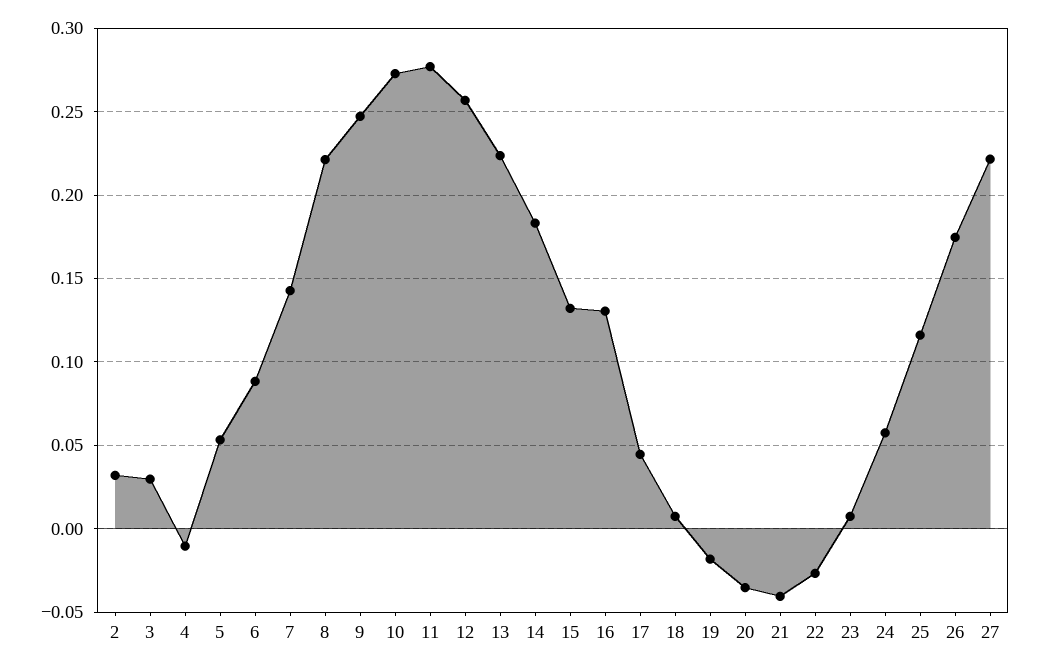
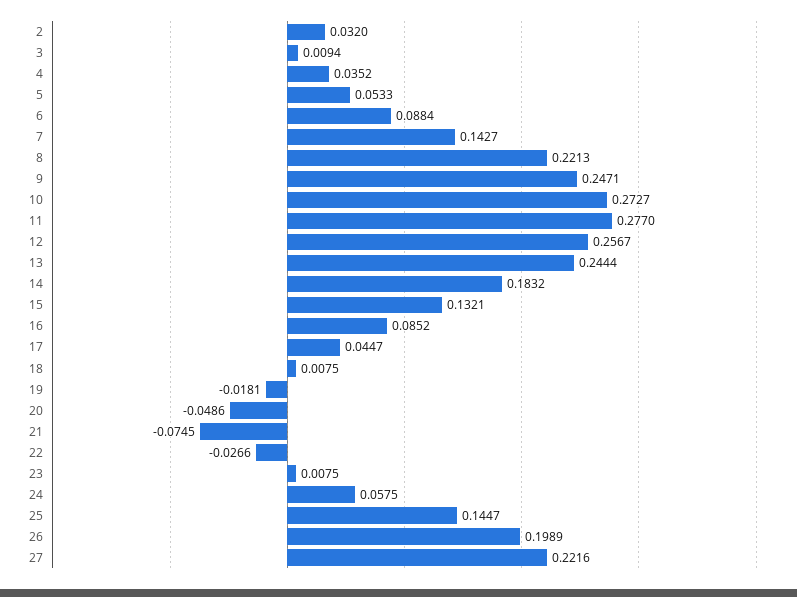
3: 0.03 -> 0.0094
4: -0.01 -> 0.0352
13: 0.225 -> 0.2444
16: 0.13 -> 0.0852
20: -0.035 -> -0.0486
21: -0.04 -> -0.0745
25: 0.115 -> 0.1447
26: 0.175 -> 0.1989

